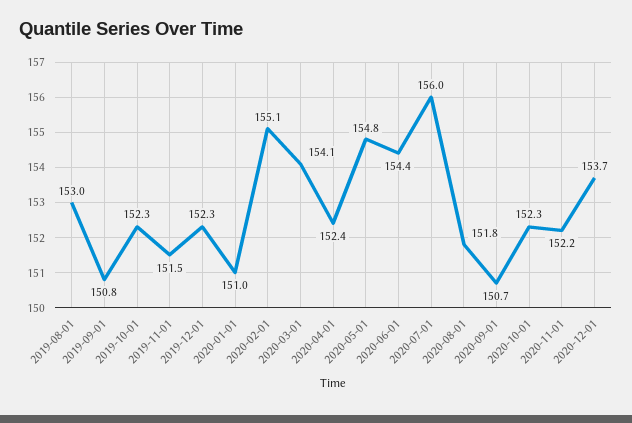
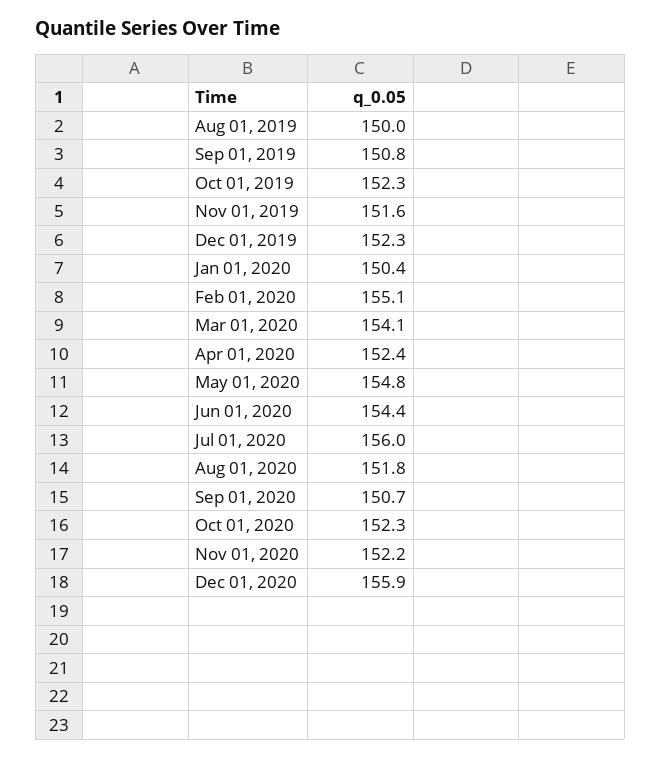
2019-08-01: 153 -> 150
2019-11-01: 151.5 -> 151.6
2020-01-01: 151 -> 150.4
2020-12-01: 153.7 -> 155.9

